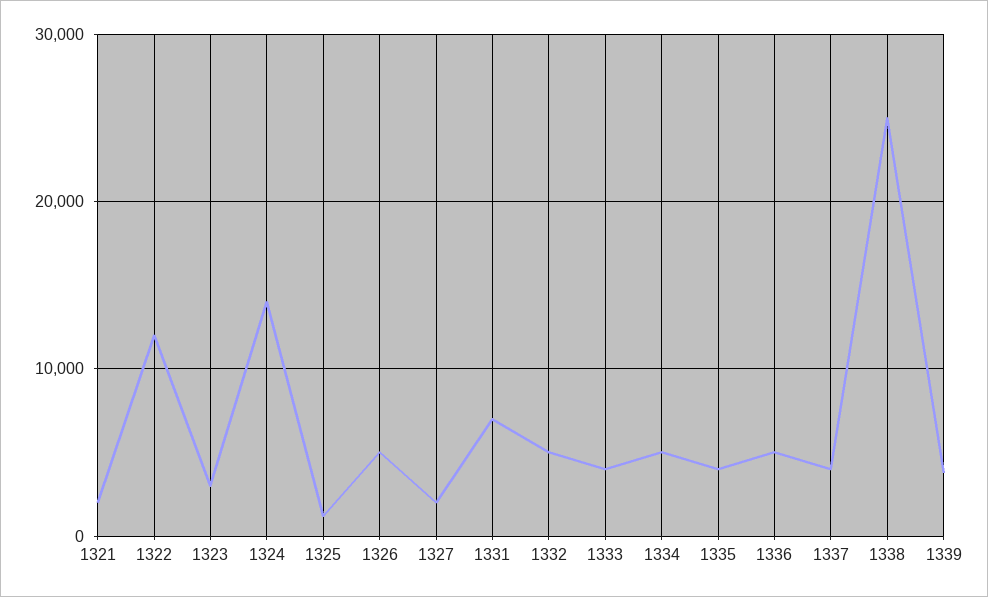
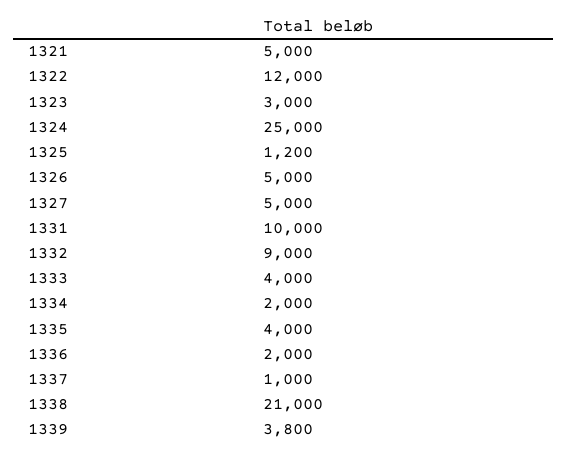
1321: 2000 -> 5000
1324: 14000 -> 25000
1327: 2000 -> 5000
1331: 7000 -> 10000
1332: 5000 -> 9000
1334: 5000 -> 2000
1336: 5000 -> 2000
1337: 4000 -> 1000
1338: 25000 -> 21000

